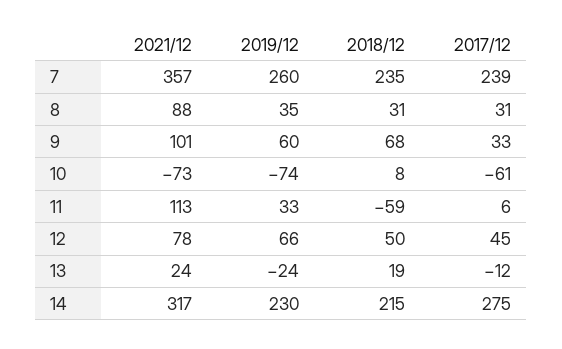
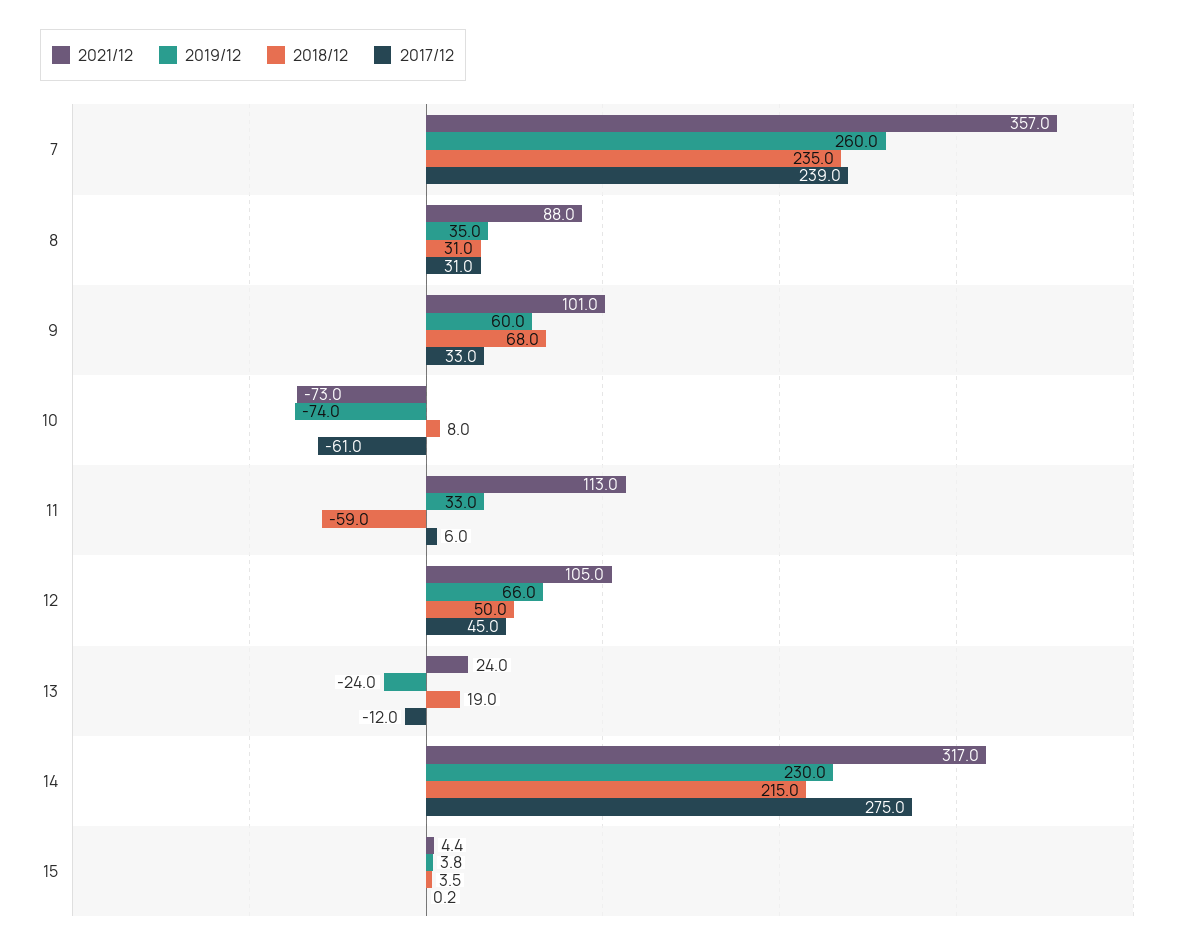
2021/12, 12: 78 -> 105
2021/12, 15: none -> 4.4
2019/12, 15: none -> 3.8
2018/12, 15: none -> 3.5
2017/12, 15: none -> 0.2

